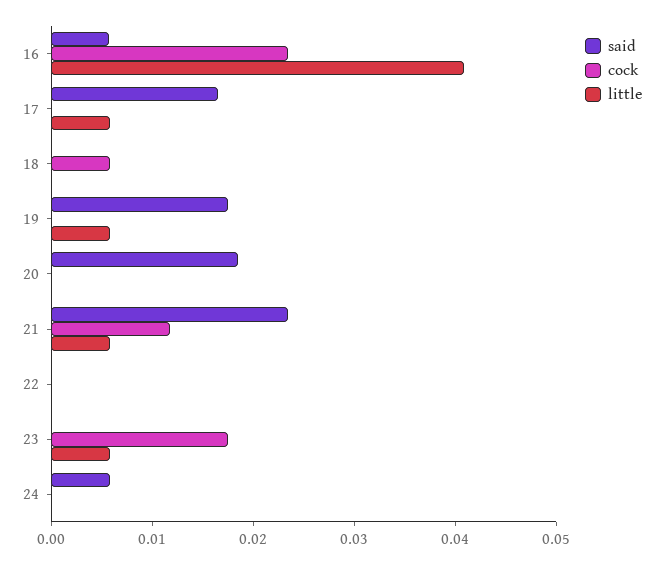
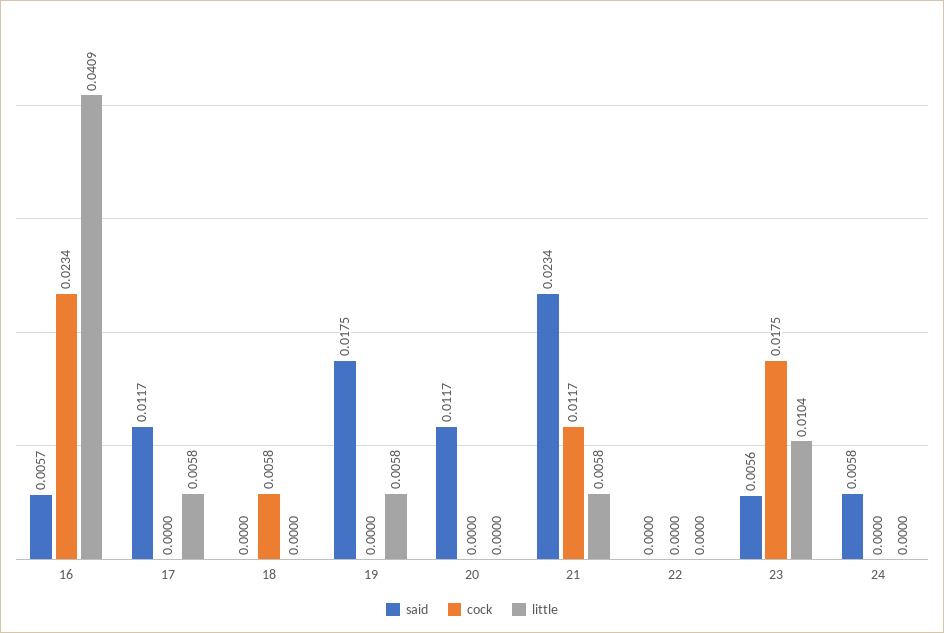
said, 17: 0.016 -> 0.0117
said, 20: 0.018 -> 0.0117
said, 23: 0 -> 0.0056
little, 23: 0.006 -> 0.0104

